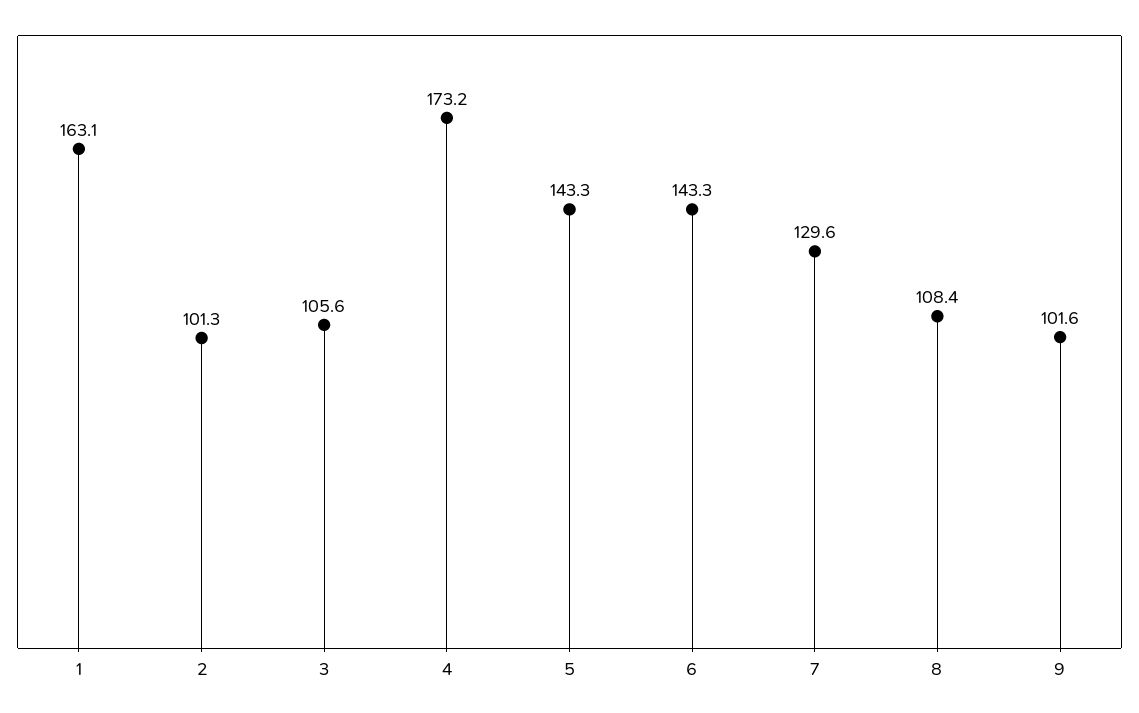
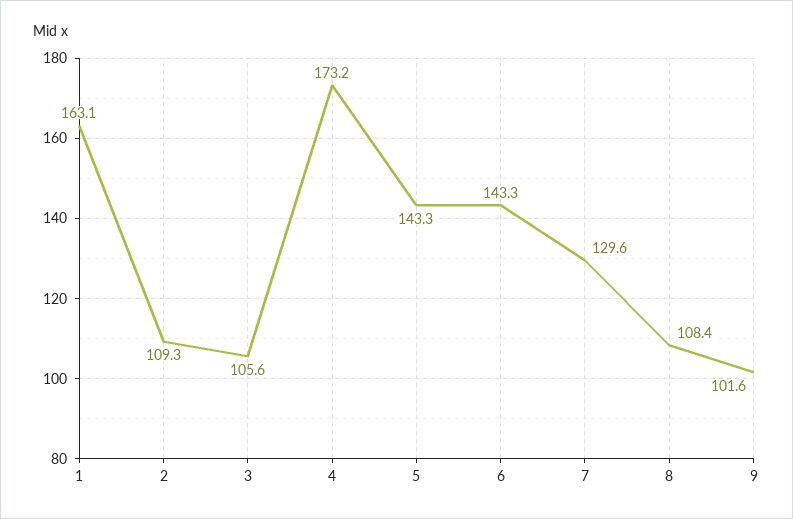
2: 101.3 -> 109.3

